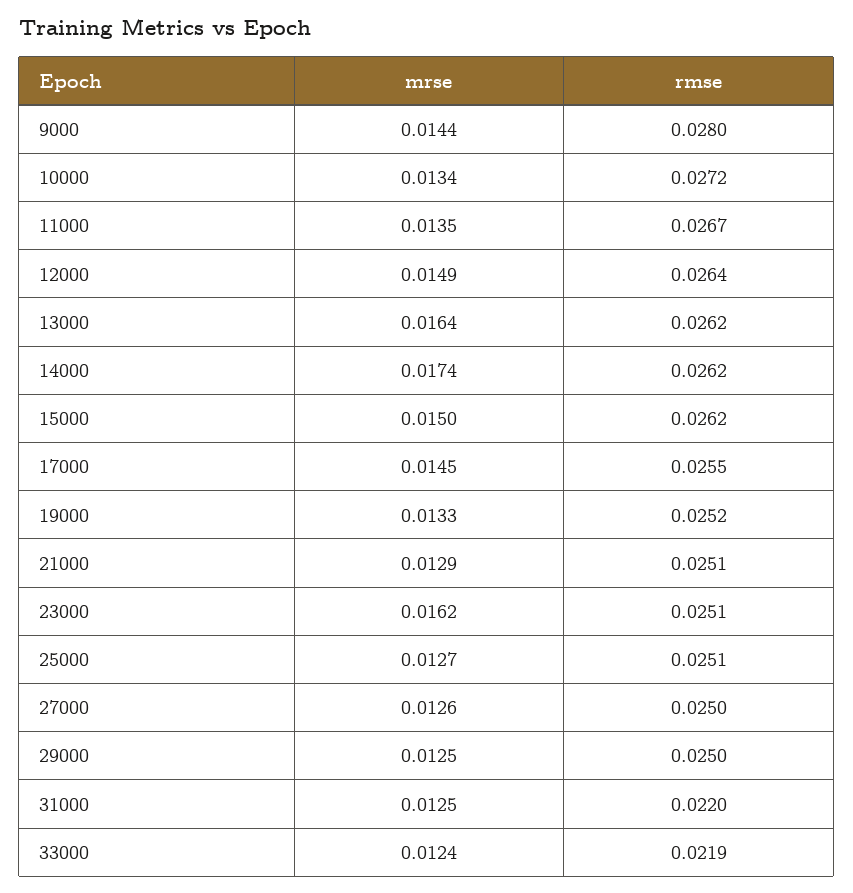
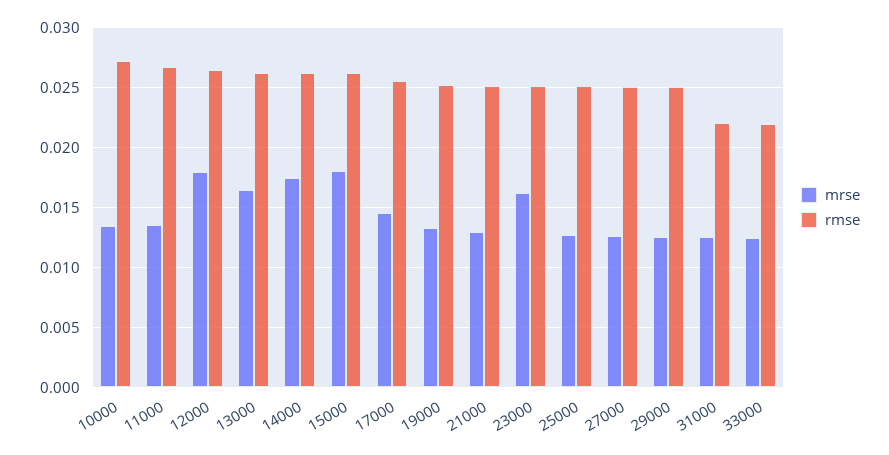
mrse, 9000: 0.0144 -> none
rmse, 9000: 0.028 -> none
mrse, 12000: 0.0149 -> 0.018
mrse, 15000: 0.015 -> 0.018

